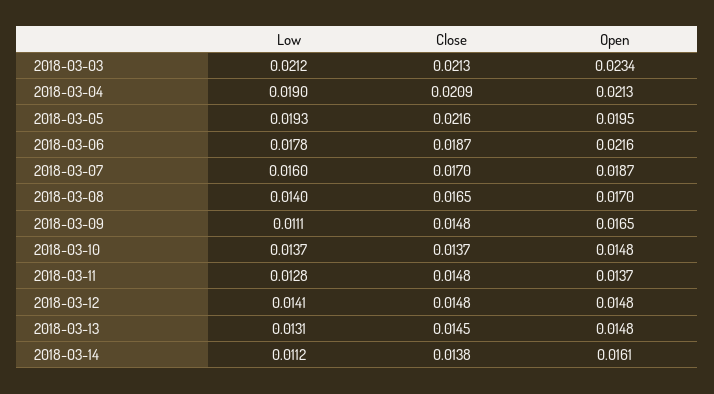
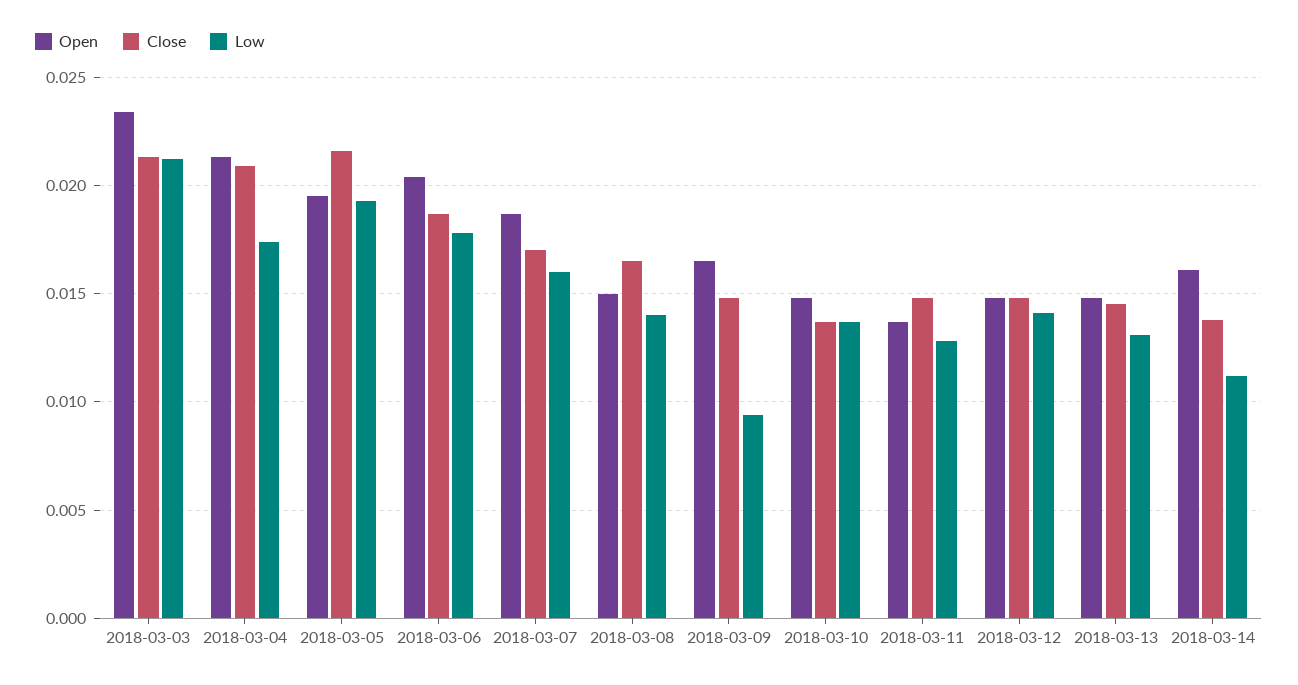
Low, 2018-03-04: 0.019 -> 0.0175
Open, 2018-03-06: 0.0216 -> 0.0205
Open, 2018-03-08: 0.017 -> 0.015
Low, 2018-03-09: 0.0111 -> 0.0095

